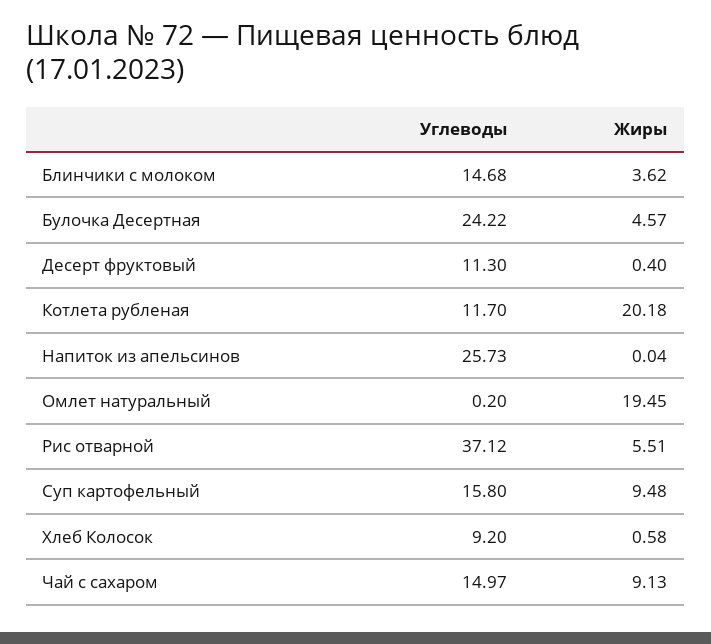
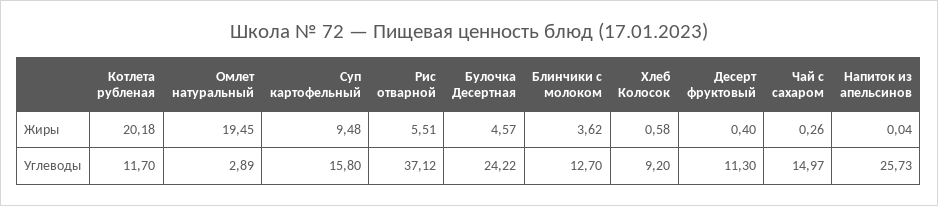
Углеводы, Блинчики с молоком: 14.68 -> 12.7
Углеводы, Омлет натуральный: 0.2 -> 2.89
Жиры, Чай с сахаром: 9.13 -> 0.26

